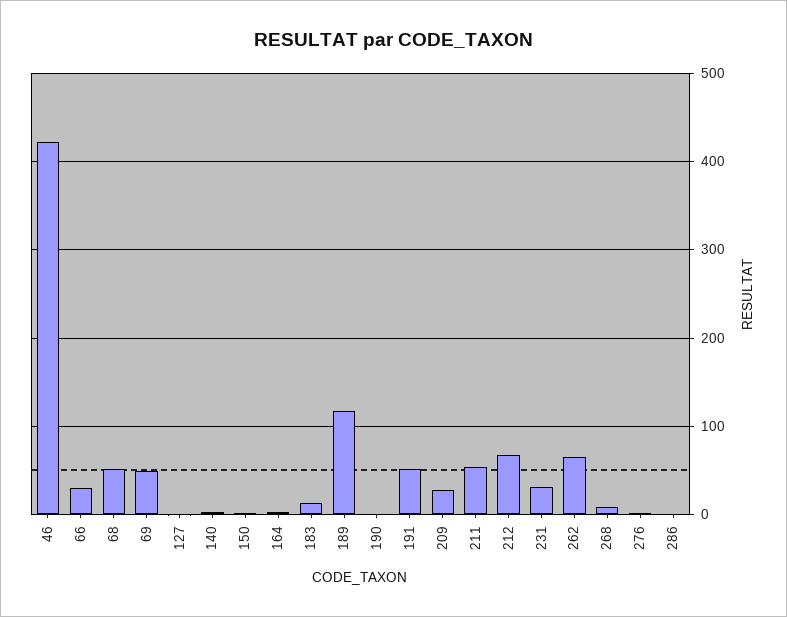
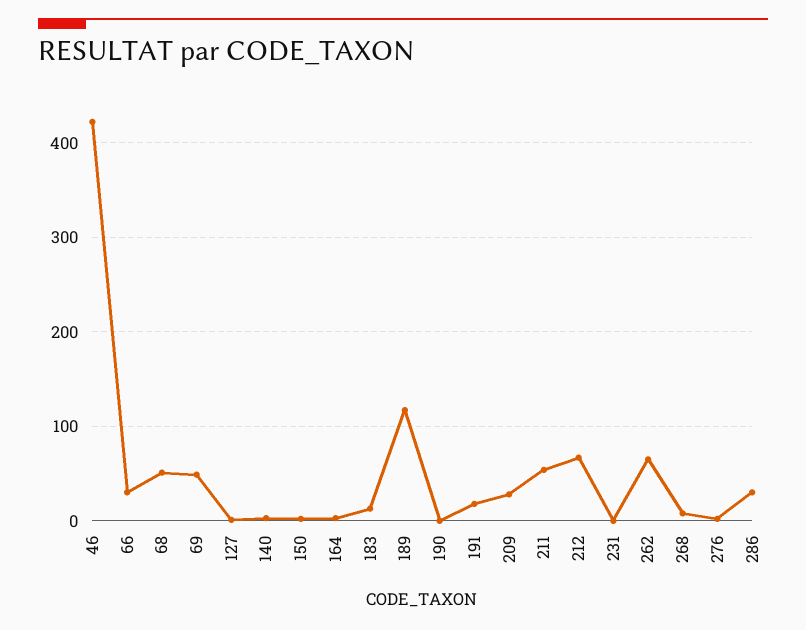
191: 50 -> 20
231: 30 -> 0
286: 0 -> 30

